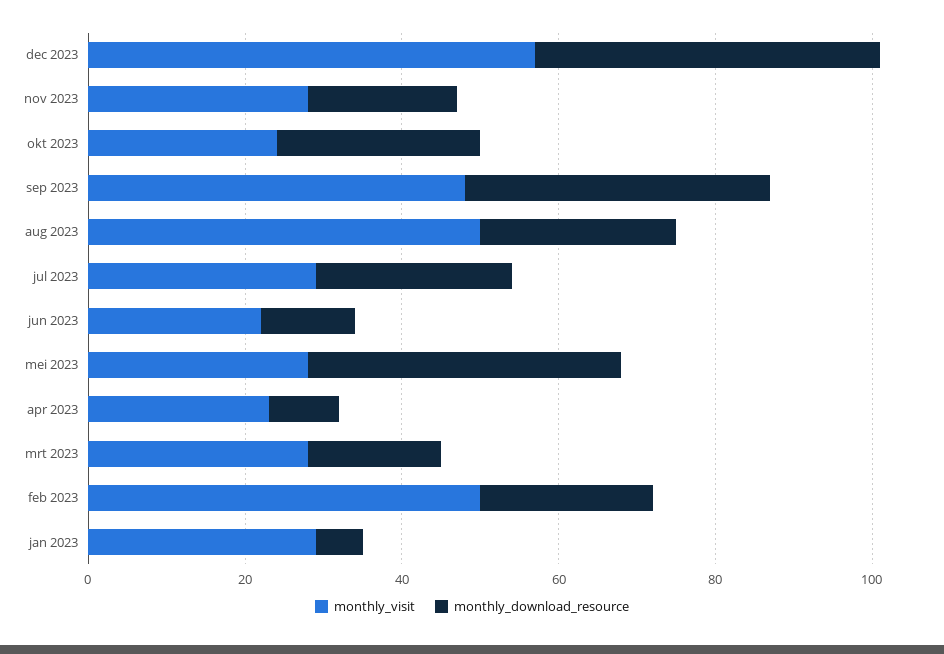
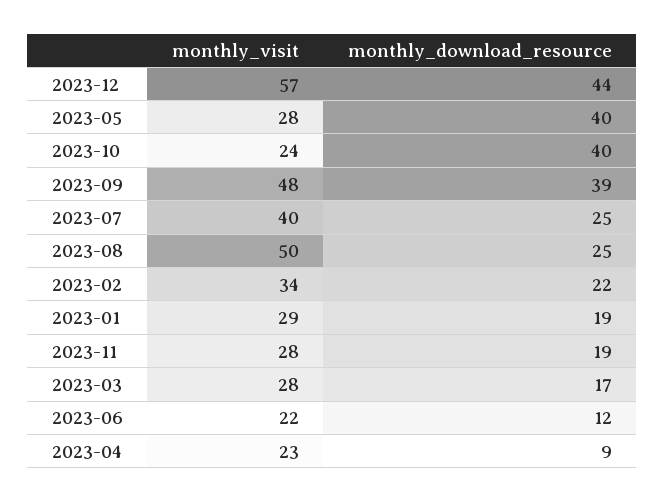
monthly_download_resource, okt 2023: 25 -> 40
monthly_visit, jul 2023: 30 -> 40
monthly_visit, feb 2023: 50 -> 34
monthly_download_resource, jan 2023: 5 -> 19

